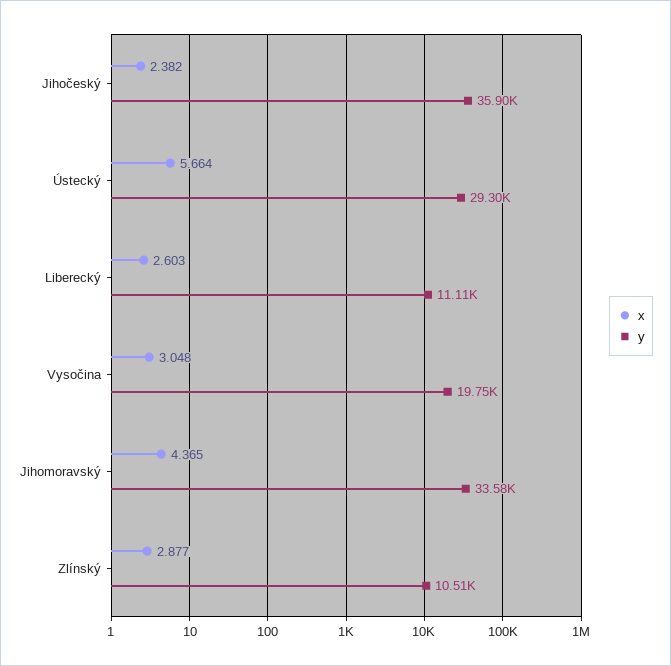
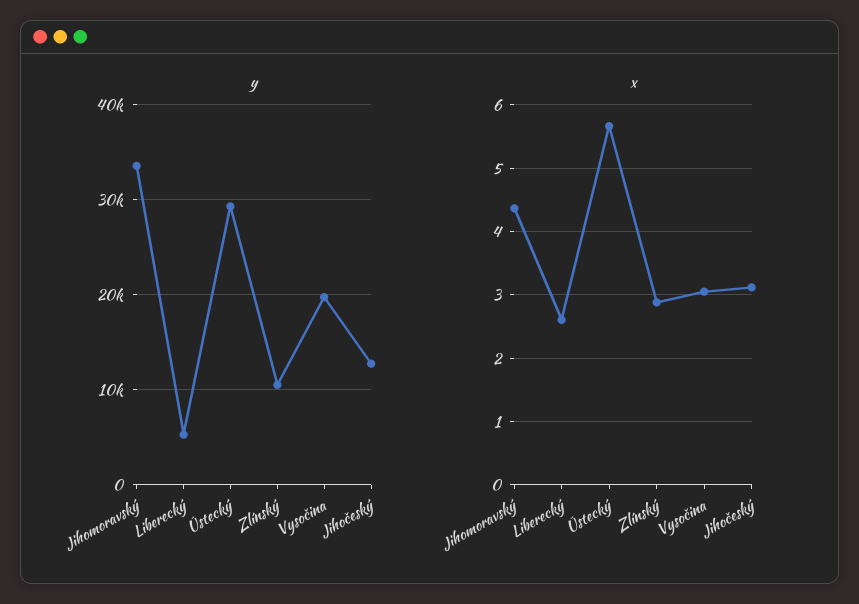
x, Jihočeský: 2.382 -> 3.1
y, Jihočeský: 35900 -> 13000
y, Liberecký: 11110 -> 5000

